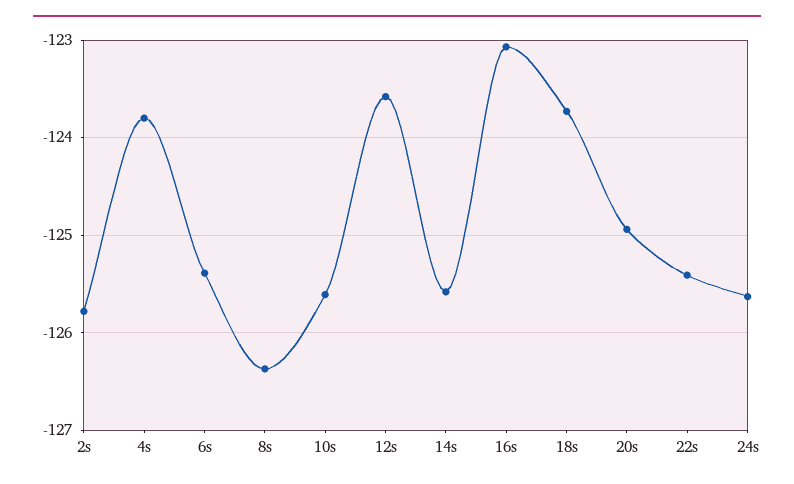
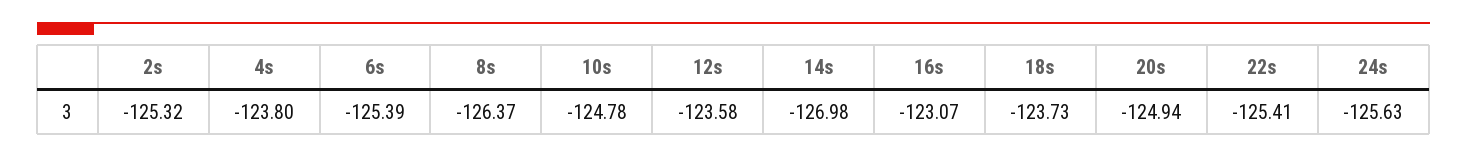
2s: -125.8 -> -125.32
10s: -125.6 -> -124.78
14s: -125.6 -> -126.98

